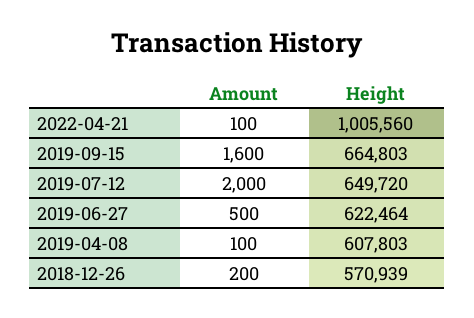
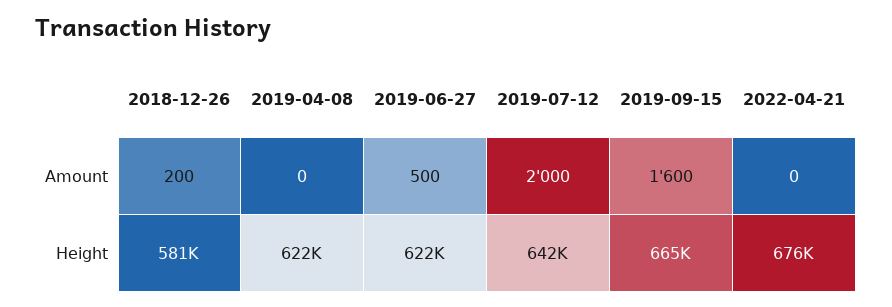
Amount, 2022-04-21: 100 -> 0
Height, 2022-04-21: 1005560 -> 676000
Height, 2019-07-12: 649720 -> 642000
Amount, 2019-04-08: 100 -> 0
Height, 2019-04-08: 607803 -> 622000
Height, 2018-12-26: 570939 -> 581000

